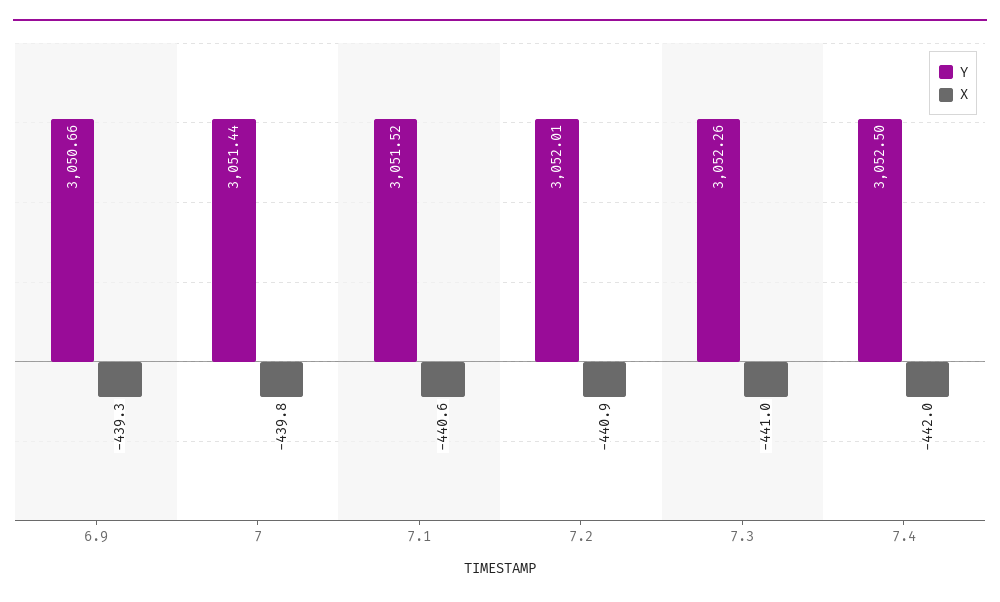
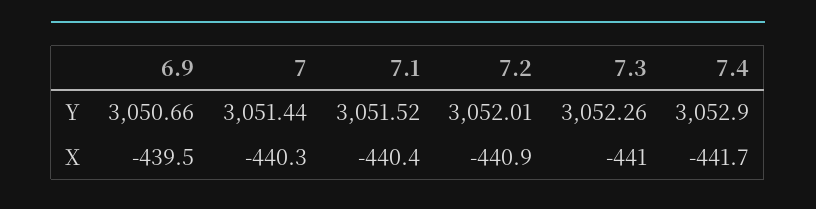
X, 6.9: -439.3 -> -439.5
X, 7: -439.8 -> -440.3
X, 7.1: -440.6 -> -440.4
Y, 7.4: 3052.5 -> 3052.9
X, 7.4: -442 -> -441.7

